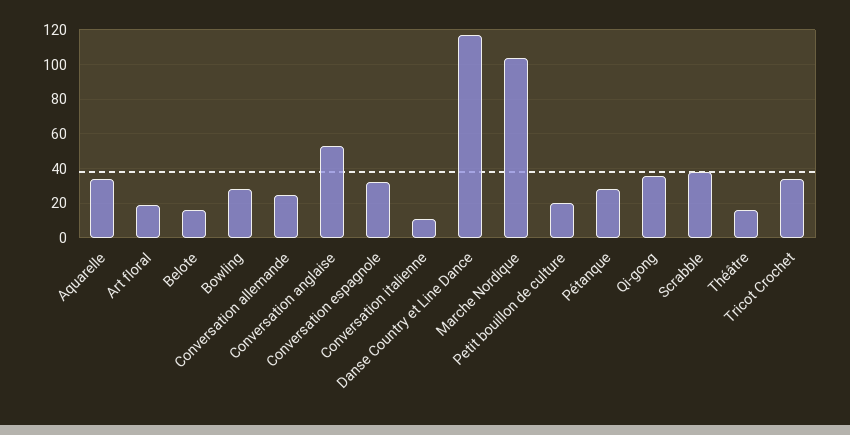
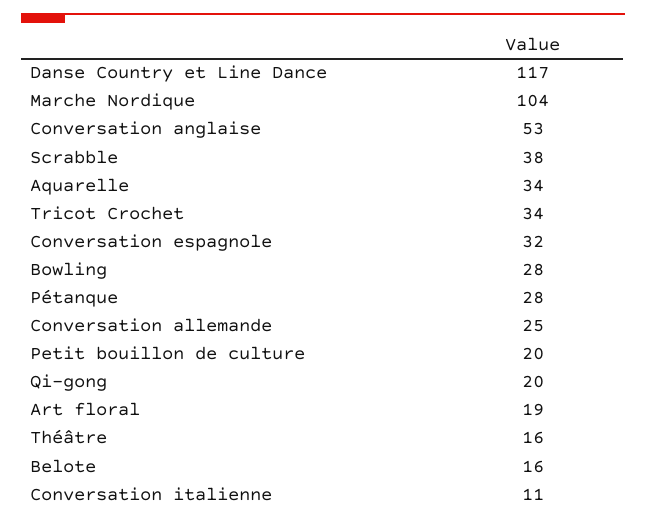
Qi-gong: 35 -> 20

